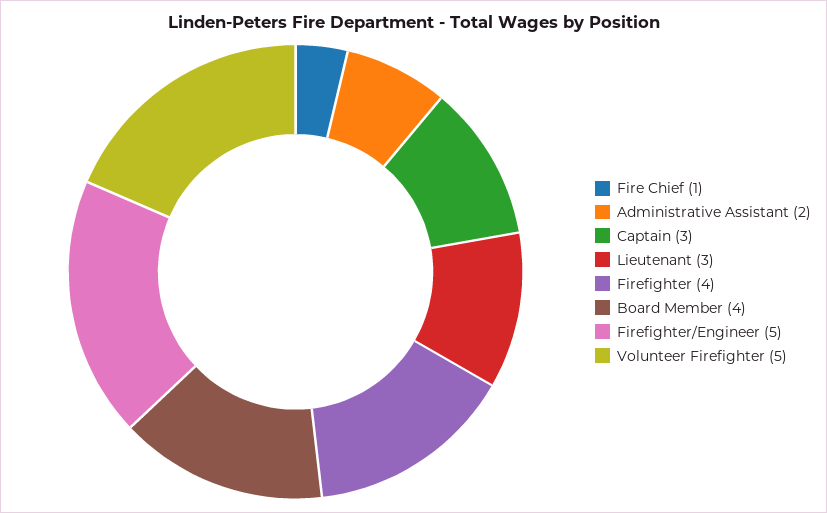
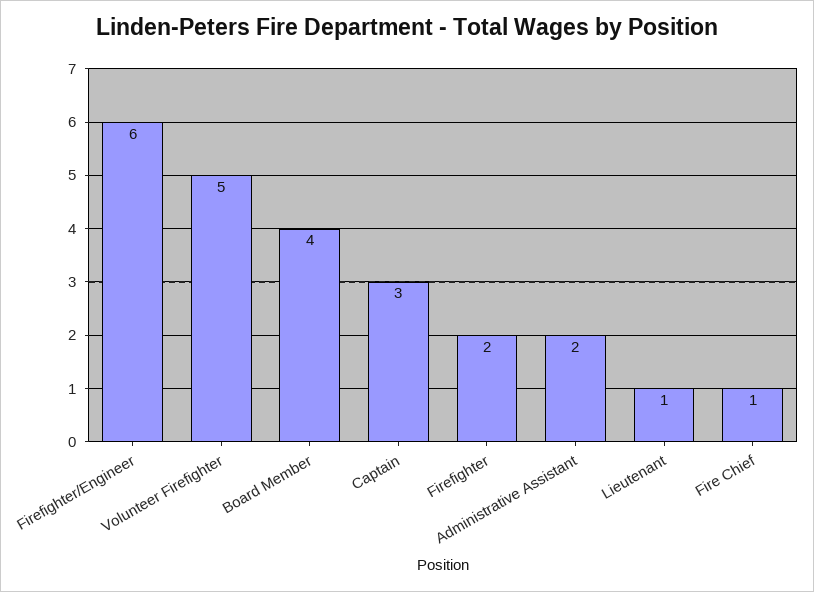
Lieutenant: 3 -> 1
Firefighter: 4 -> 2
Firefighter/Engineer: 5 -> 6

